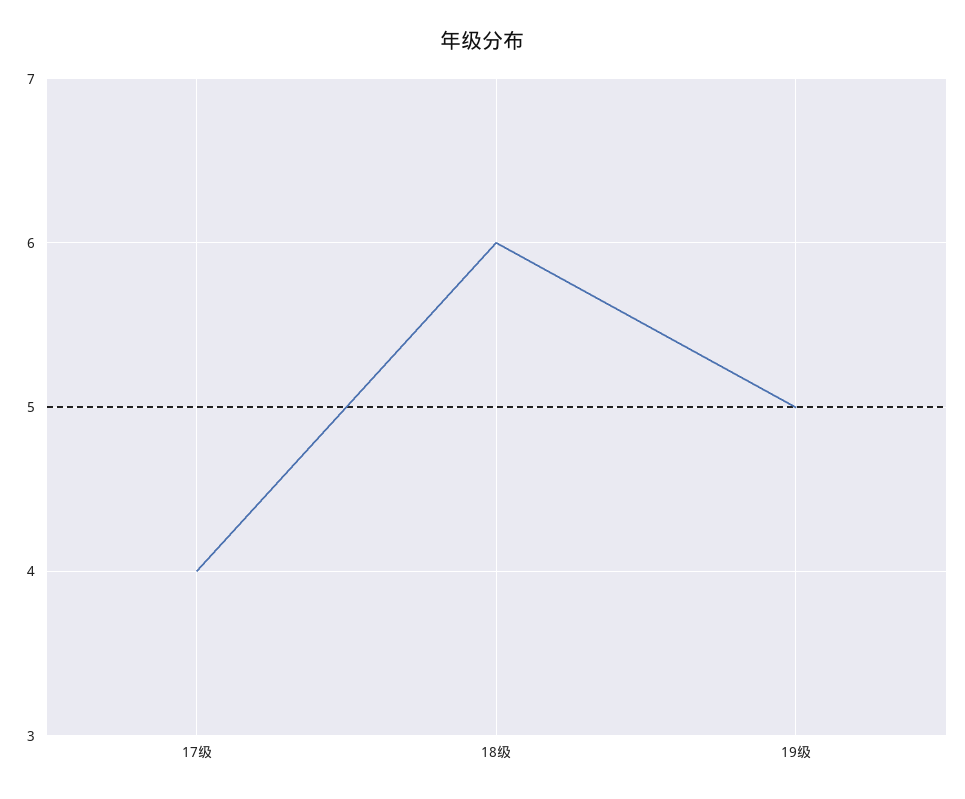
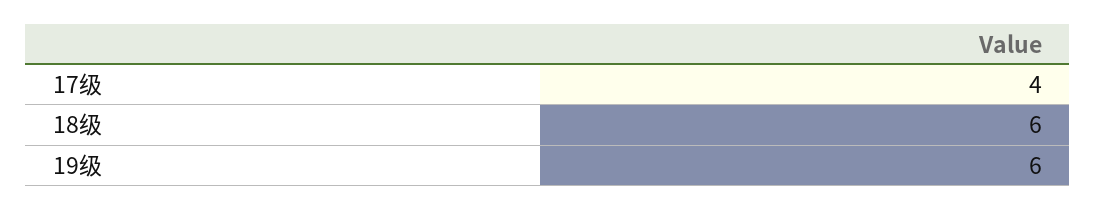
19级: 5 -> 6

